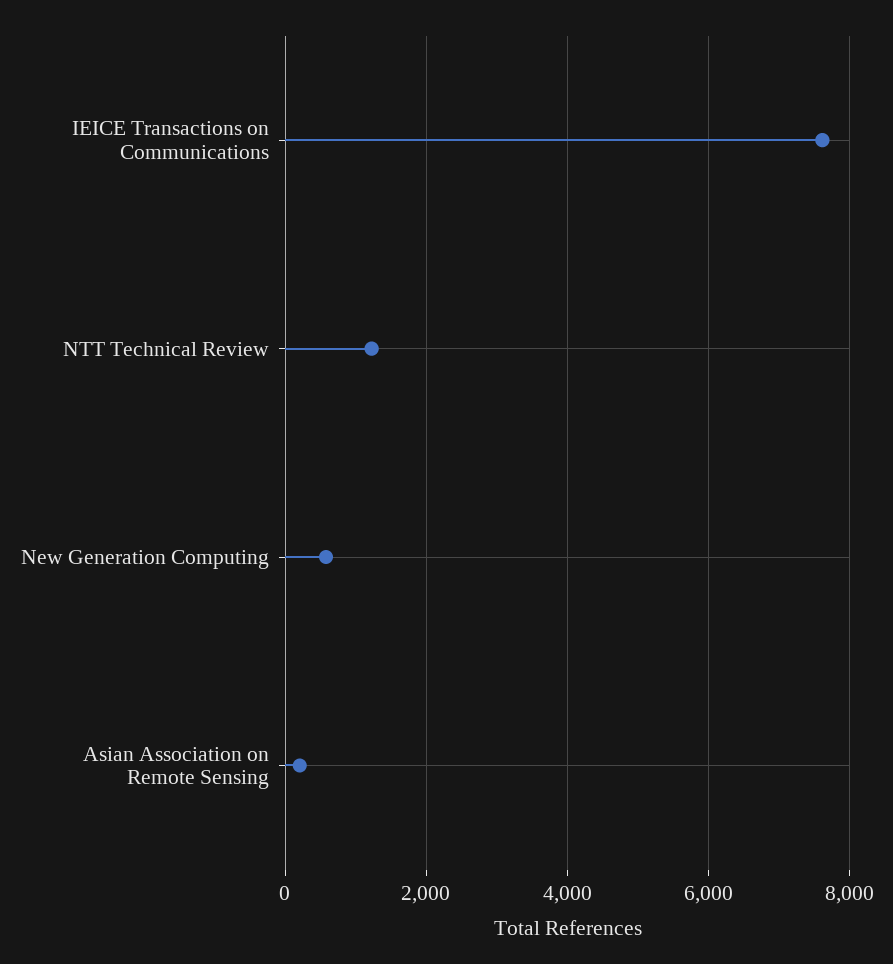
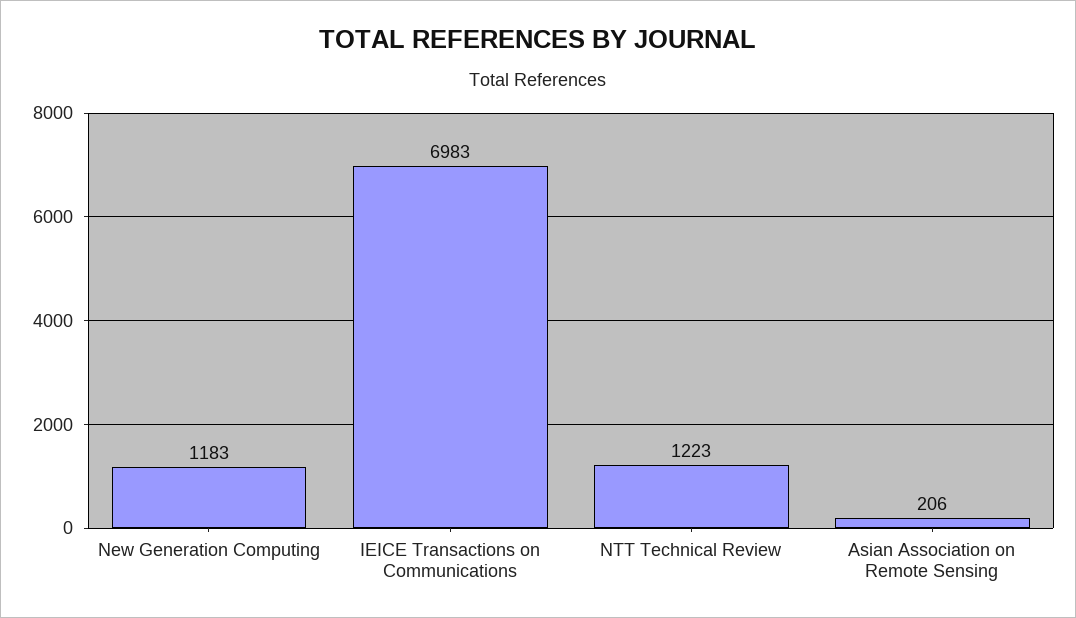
IEICE Transactions on Communications: 7600 -> 6983
New Generation Computing: 600 -> 1183

